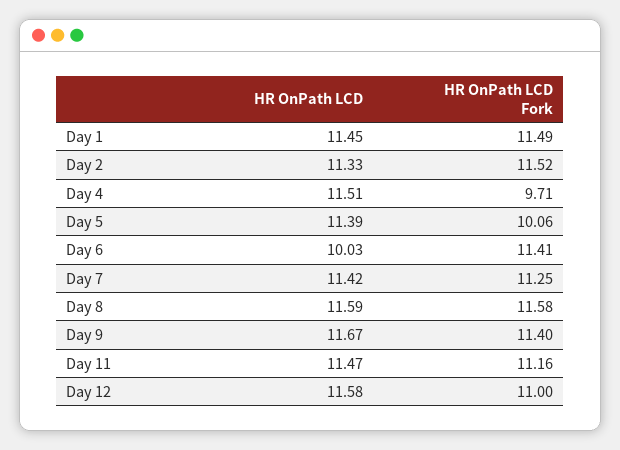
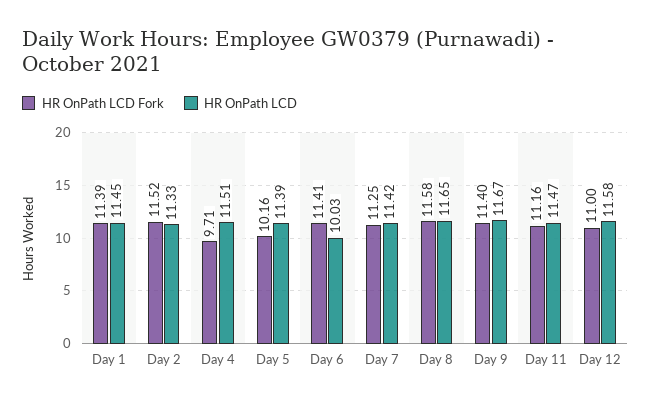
HR OnPath LCD Fork, Day 1: 11.49 -> 11.39
HR OnPath LCD Fork, Day 5: 10.06 -> 10.16
HR OnPath LCD, Day 8: 11.59 -> 11.65

